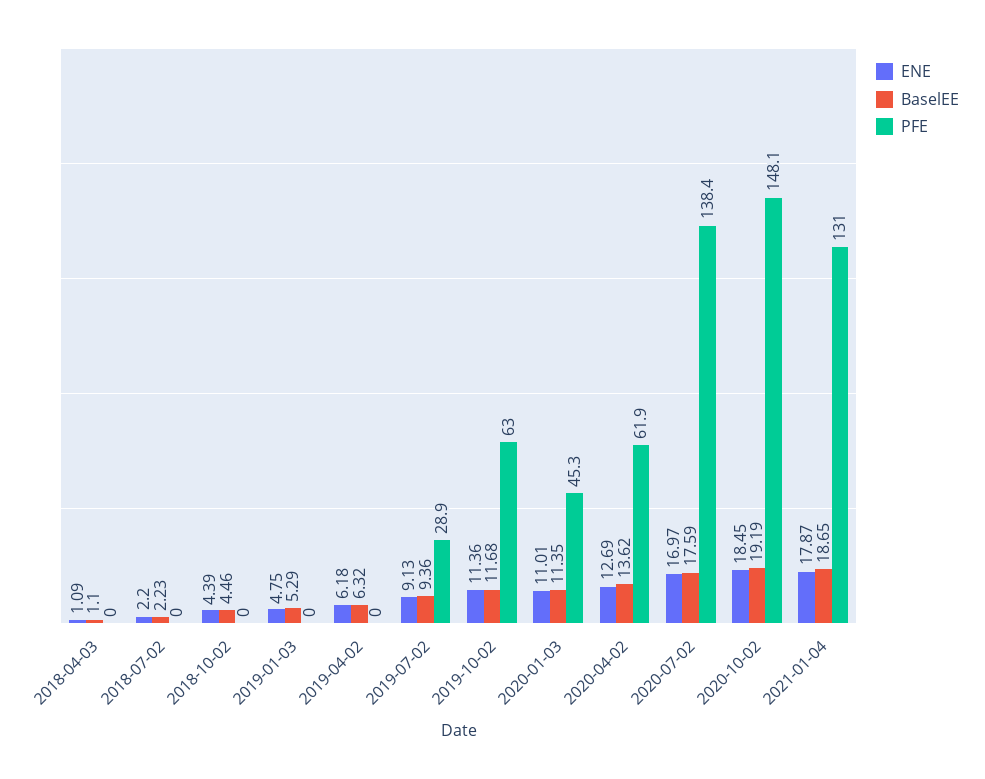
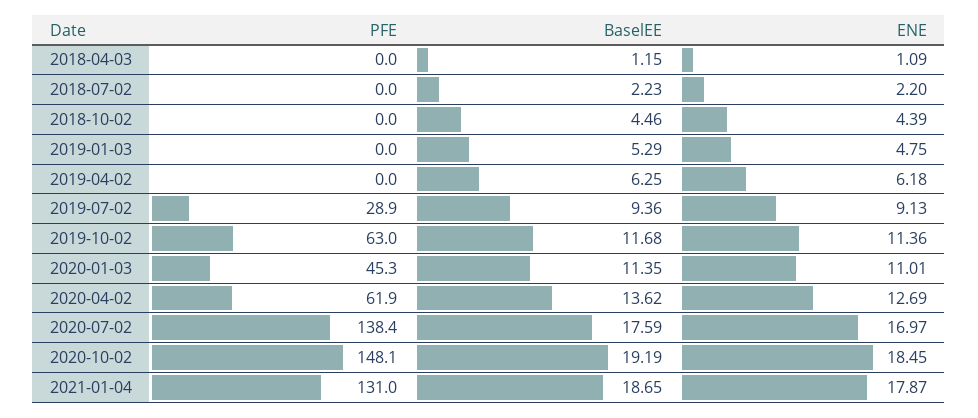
BaselEE, 2018-04-03: 1.1 -> 1.15
BaselEE, 2019-04-02: 6.32 -> 6.25

